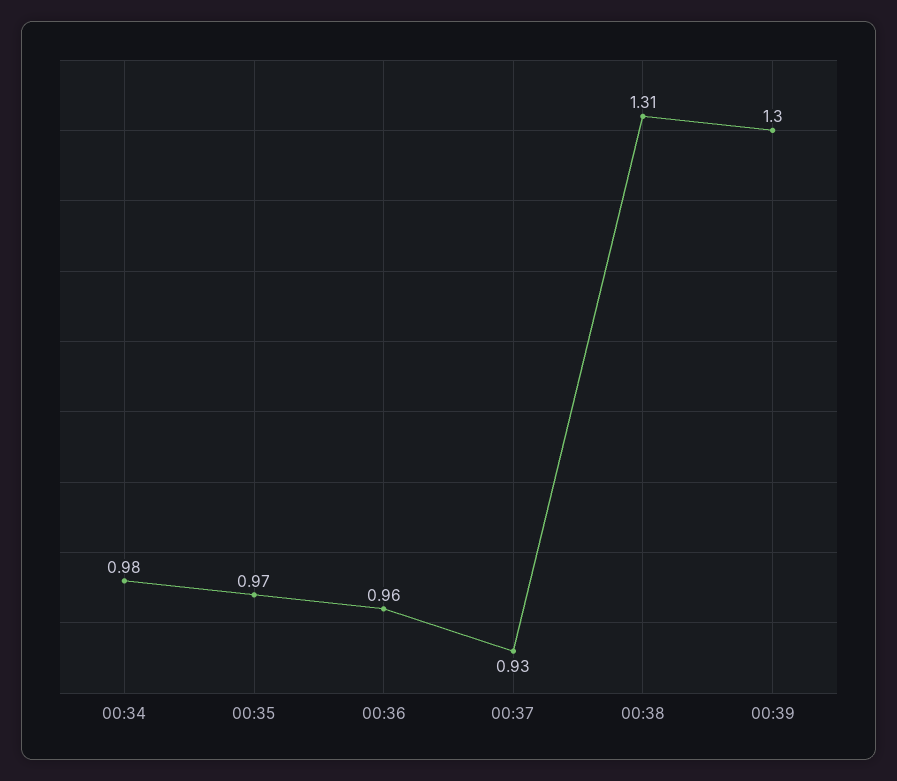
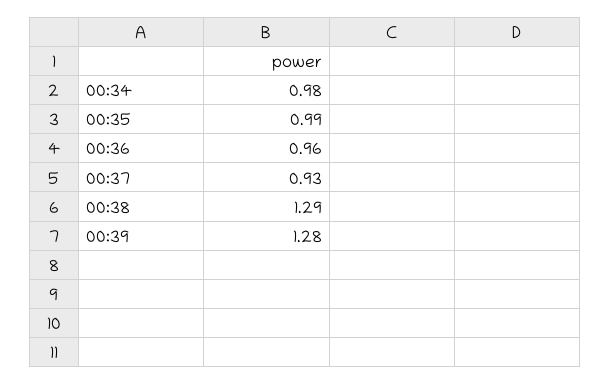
00:35: 0.97 -> 0.99
00:38: 1.31 -> 1.29
00:39: 1.3 -> 1.28

